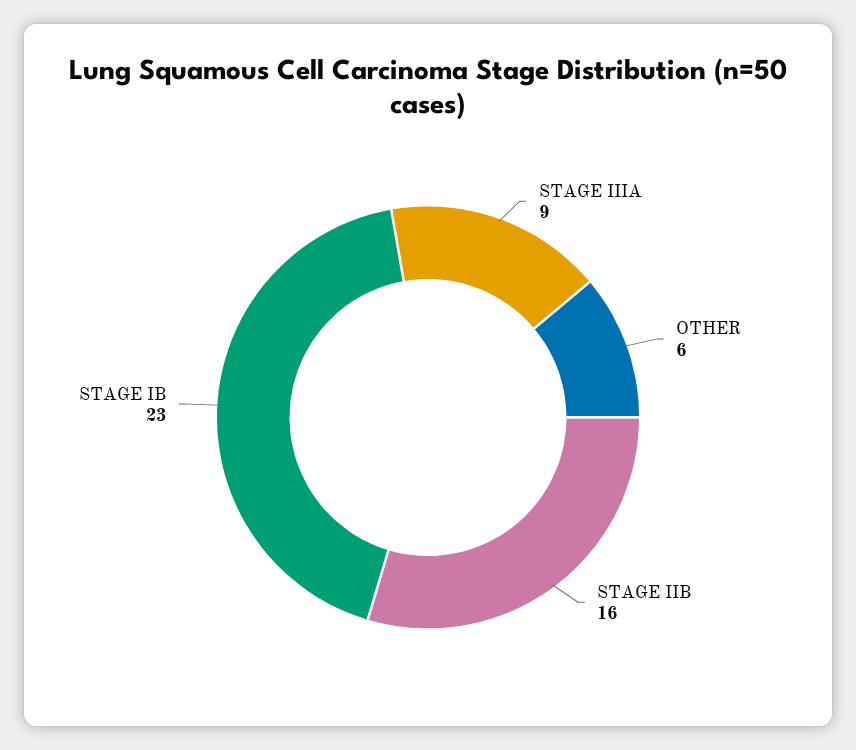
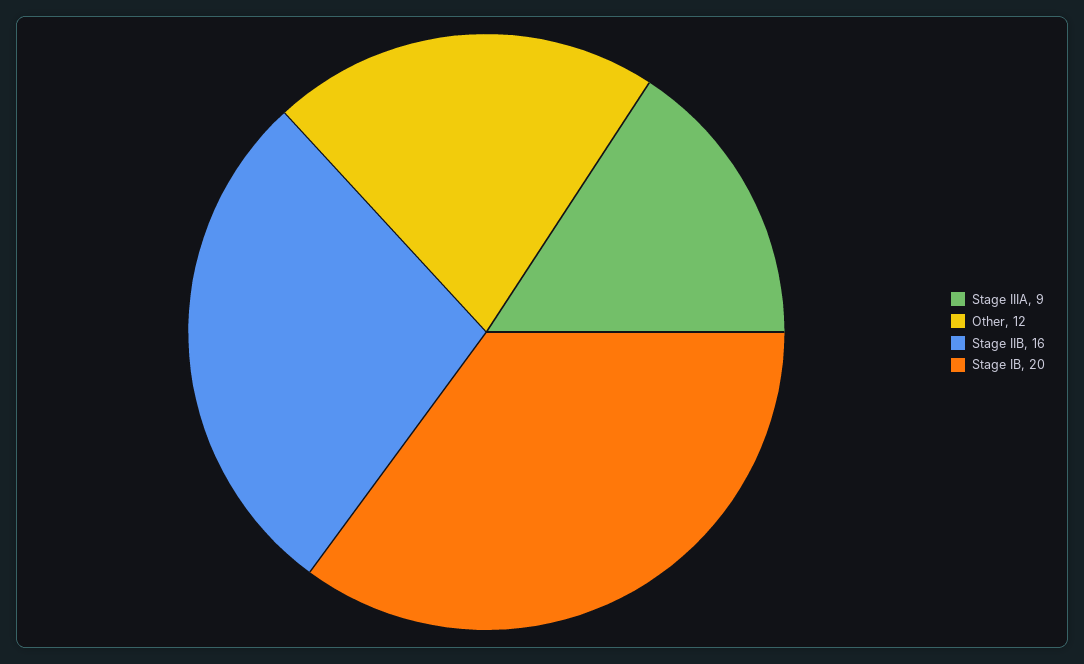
OTHER: 6 -> 12
STAGE IB: 23 -> 20

